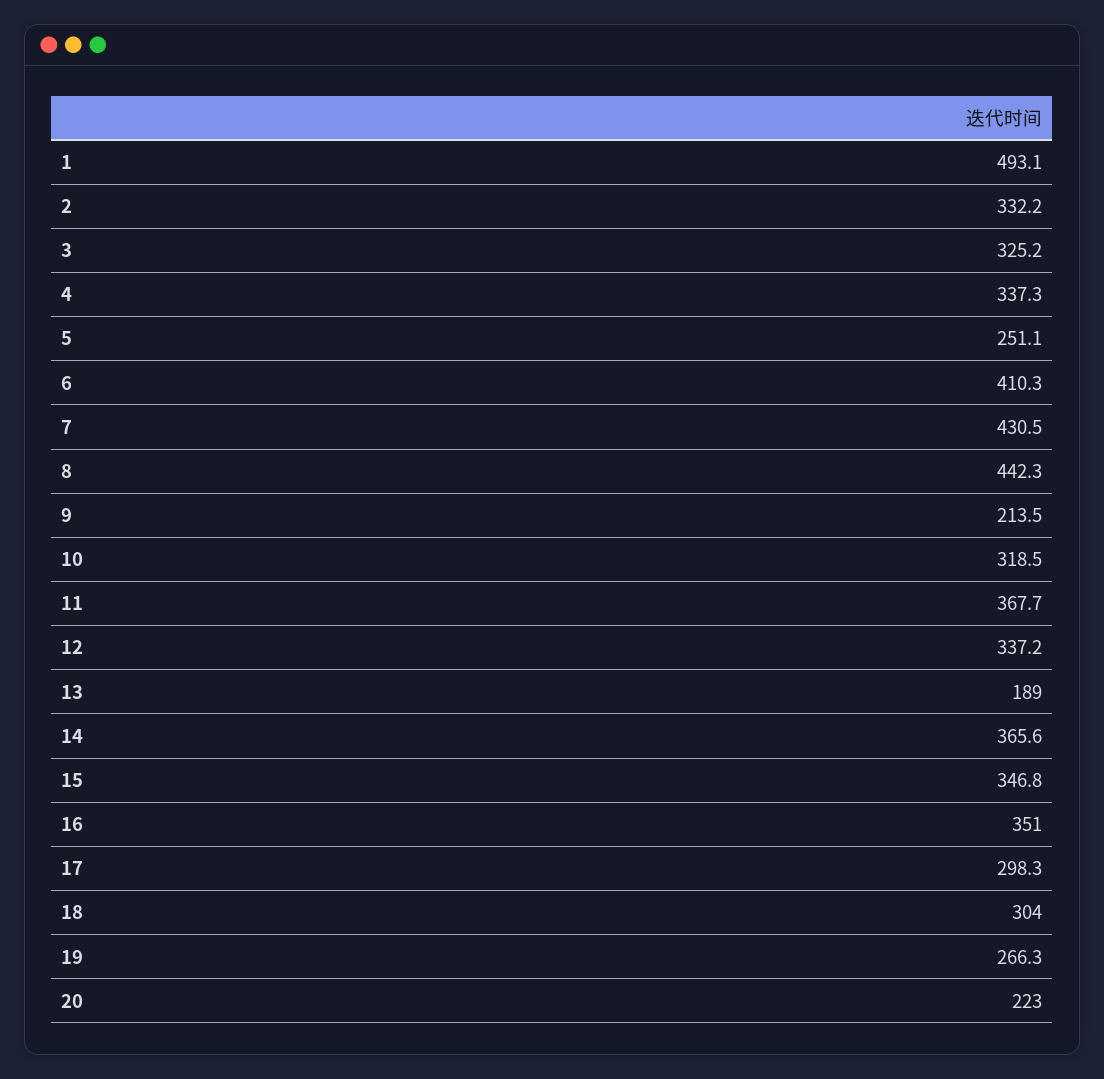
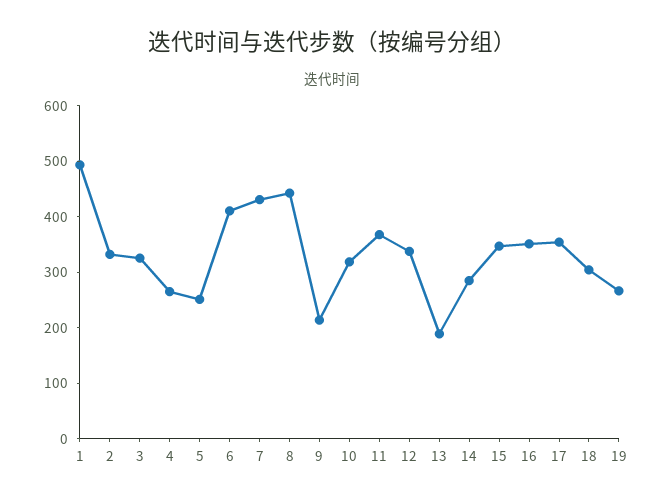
4: 337.3 -> 260
14: 365.6 -> 280
17: 298.3 -> 360
20: 223 -> none

